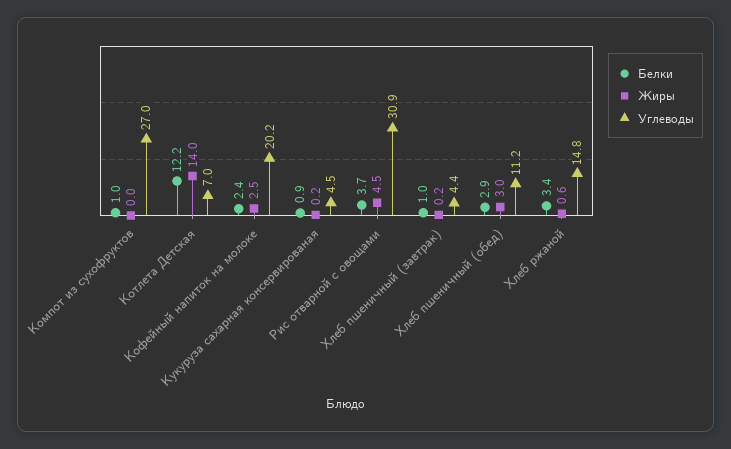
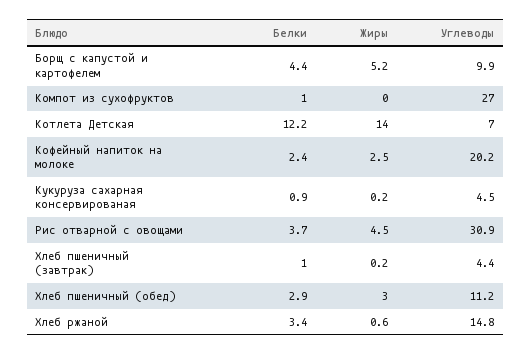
Белки, Борщ с капустой и картофелем: none -> 4.4
Жиры, Борщ с капустой и картофелем: none -> 5.2
Углеводы, Борщ с капустой и картофелем: none -> 9.9

